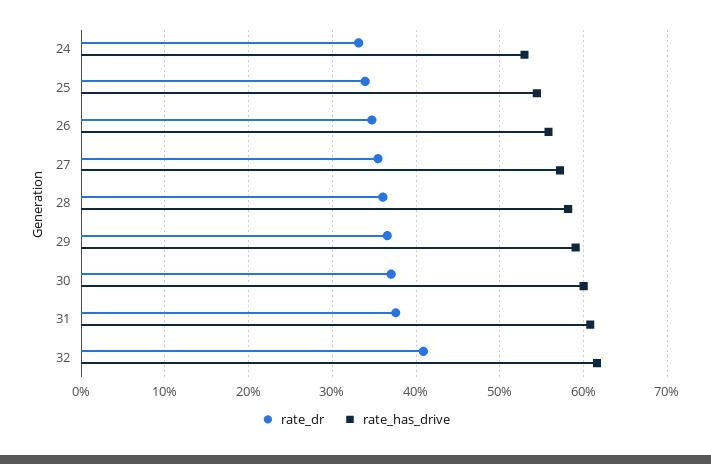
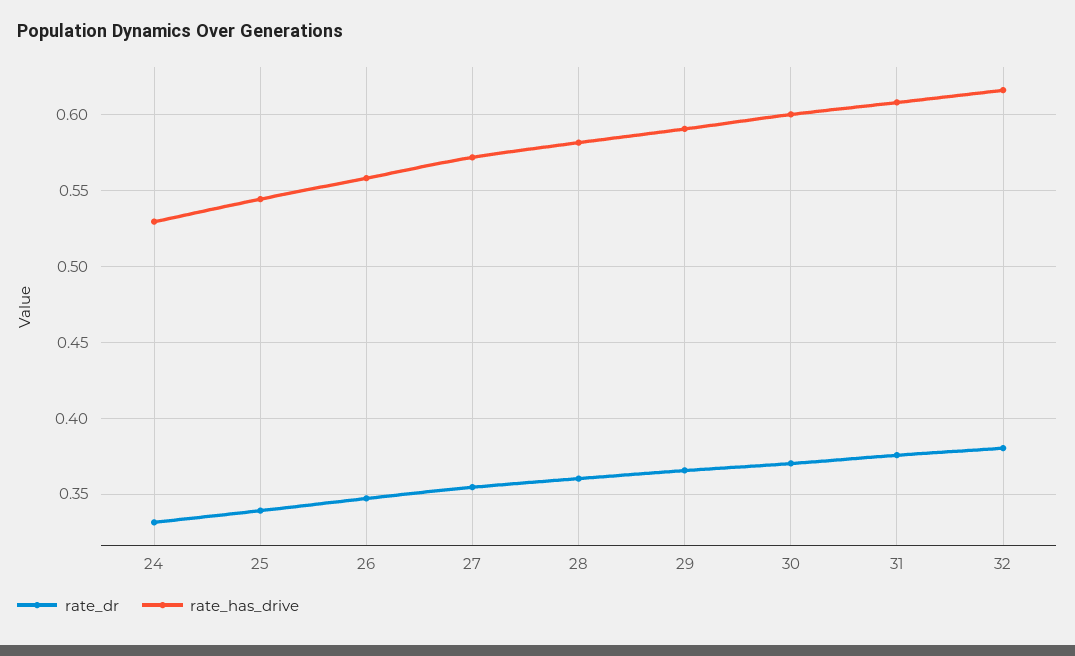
rate_dr, 32: 0.41 -> 0.38

